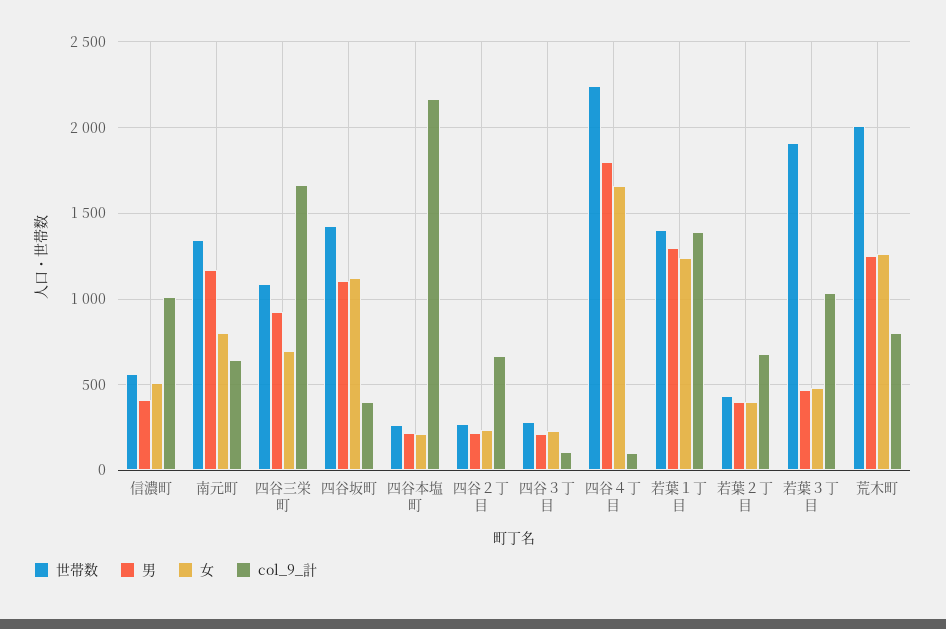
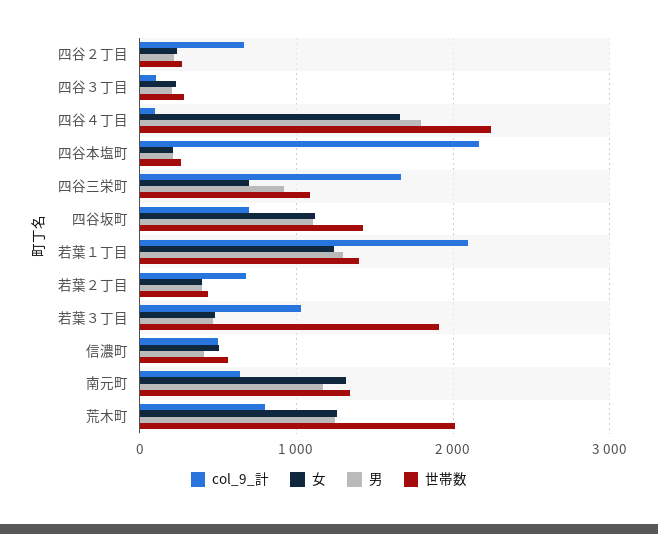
col_9_計, 信濃町: 1000 -> 500
女, 南元町: 800 -> 1300
col_9_計, 四谷坂町: 400 -> 700
col_9_計, 若葉１丁目: 1400 -> 2100

